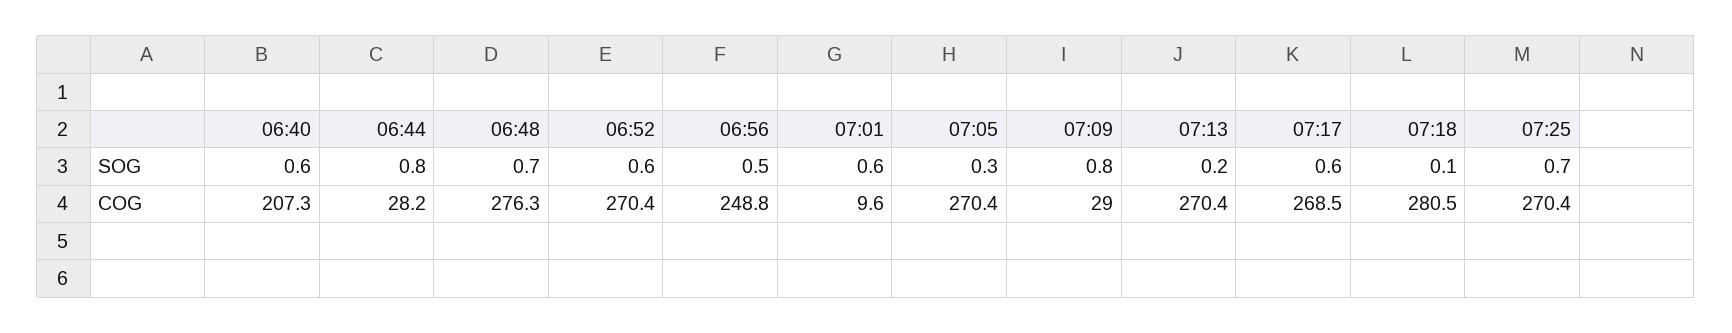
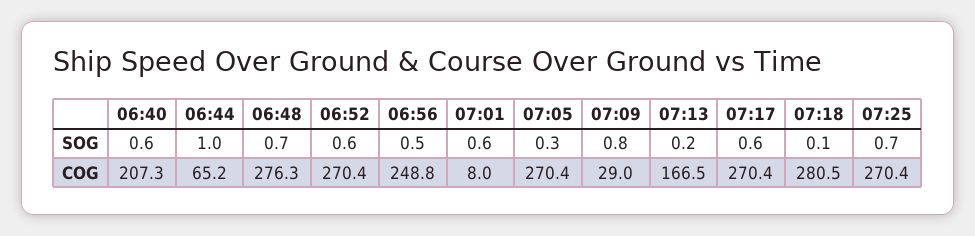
06:44, SOG: 0.8 -> 1
06:44, COG: 28.2 -> 65.2
07:01, COG: 9.6 -> 8
07:13, COG: 270.4 -> 166.5
07:17, COG: 268.5 -> 270.4

